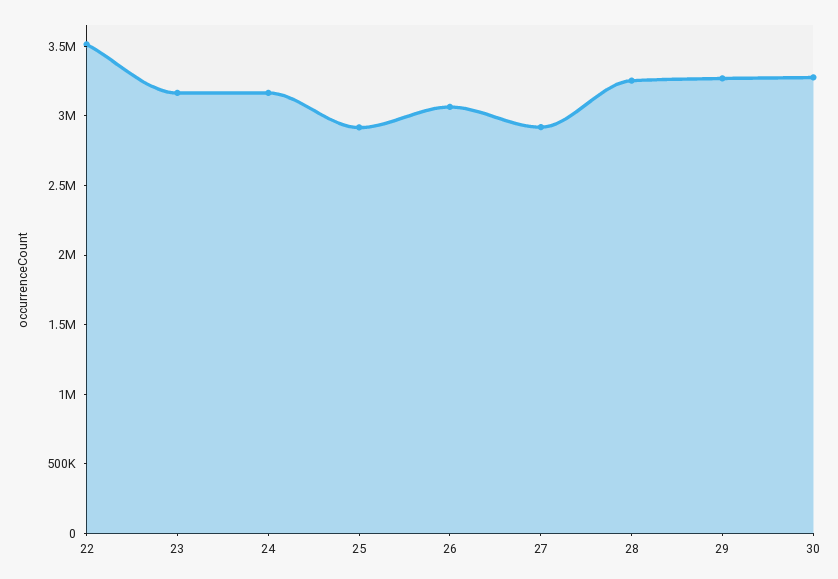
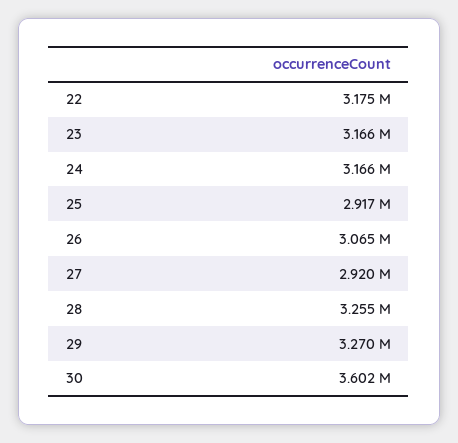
22: 3500000 -> 3175000
30: 3300000 -> 3602000

